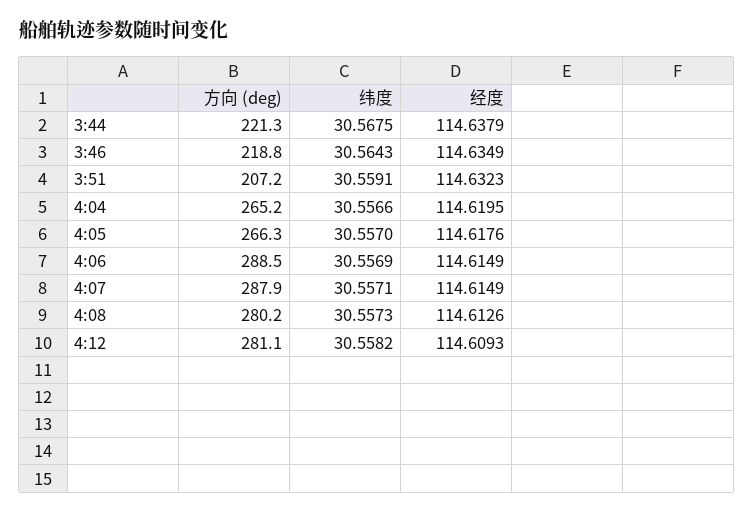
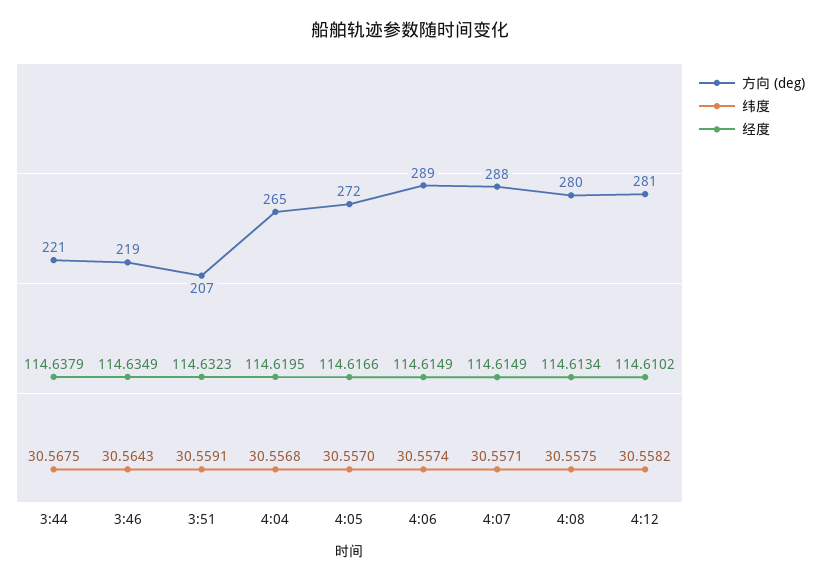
纬度, 4:04: 30.5566 -> 30.5568
方向 (deg), 4:05: 266.3 -> 272
经度, 4:05: 114.6176 -> 114.6166
纬度, 4:06: 30.5569 -> 30.5574
纬度, 4:08: 30.5573 -> 30.5575
经度, 4:08: 114.6126 -> 114.6134
经度, 4:12: 114.6093 -> 114.6102

